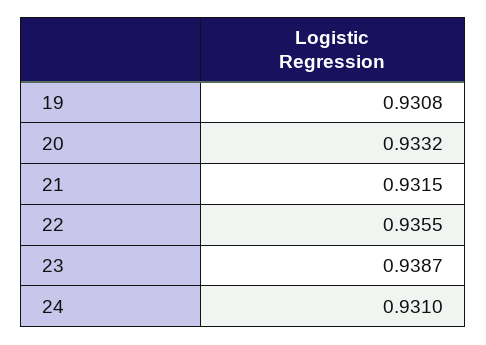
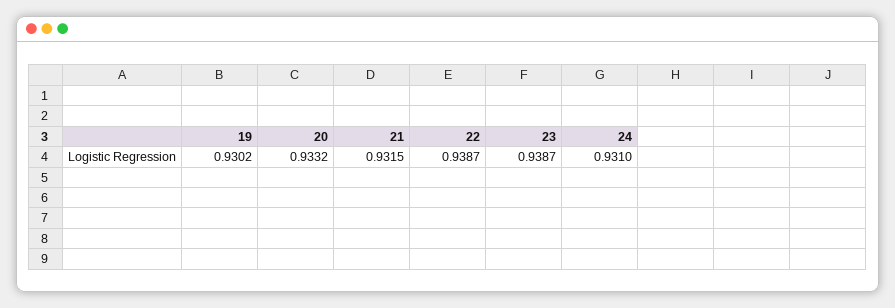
19: 0.9308 -> 0.9302
22: 0.9355 -> 0.9387

